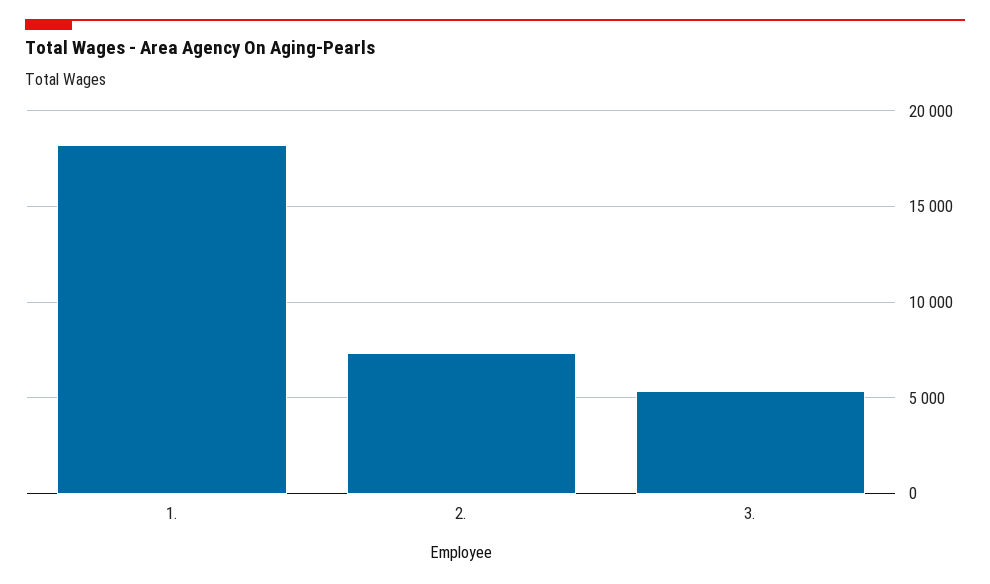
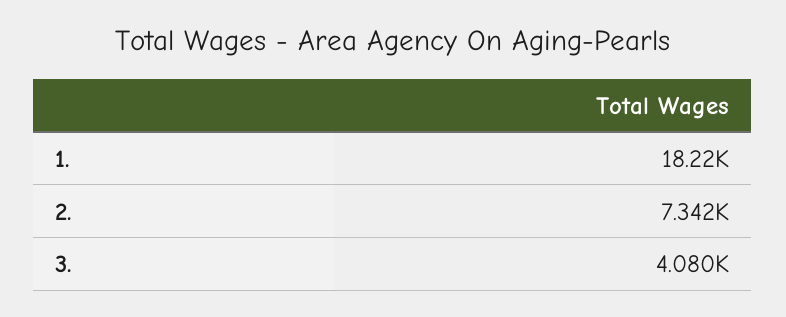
3.: 5500 -> 4080

